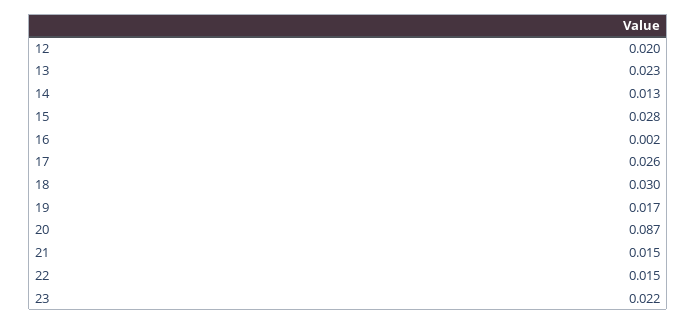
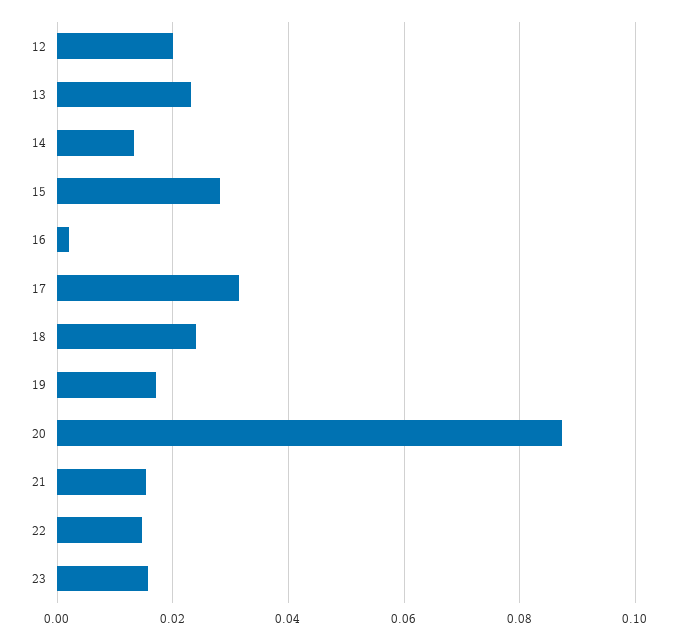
17: 0.026 -> 0.032
18: 0.03 -> 0.024
23: 0.022 -> 0.016

